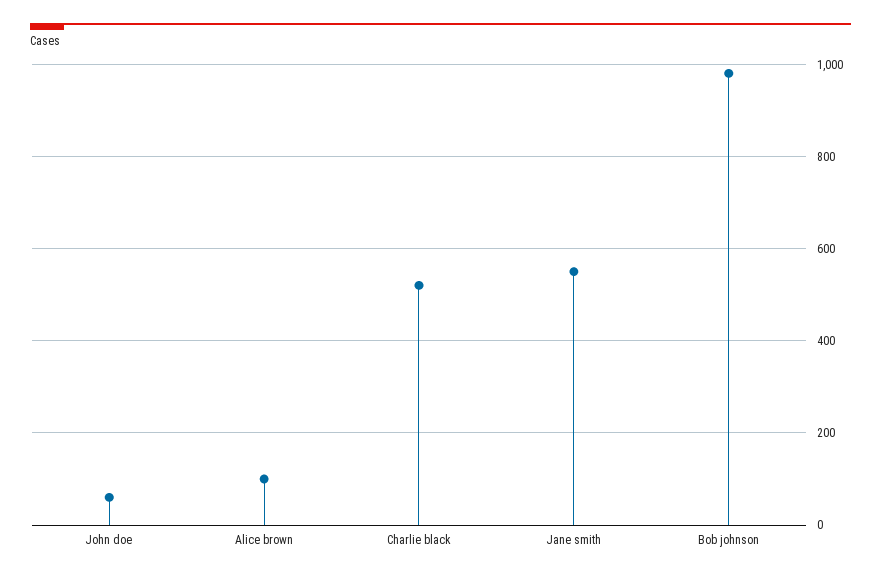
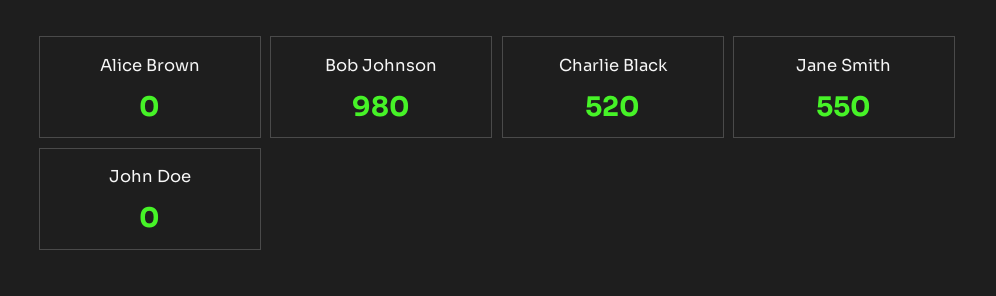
John doe: 60 -> 0
Alice brown: 100 -> 0

